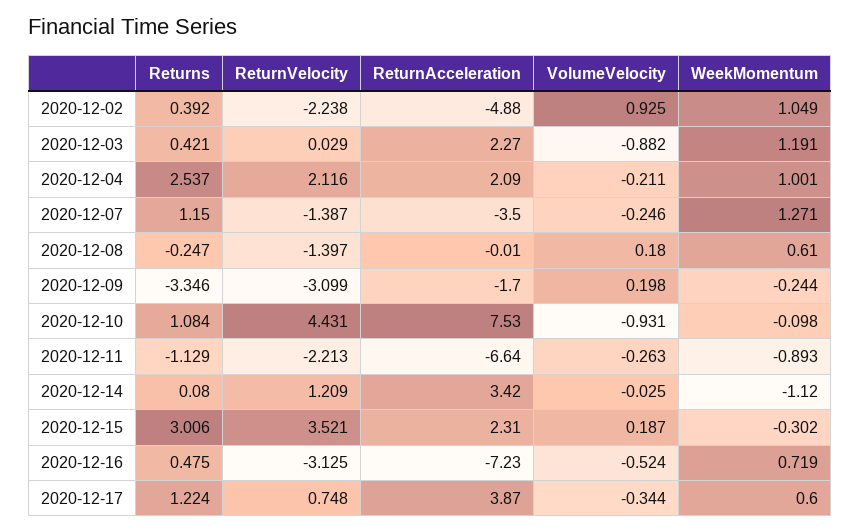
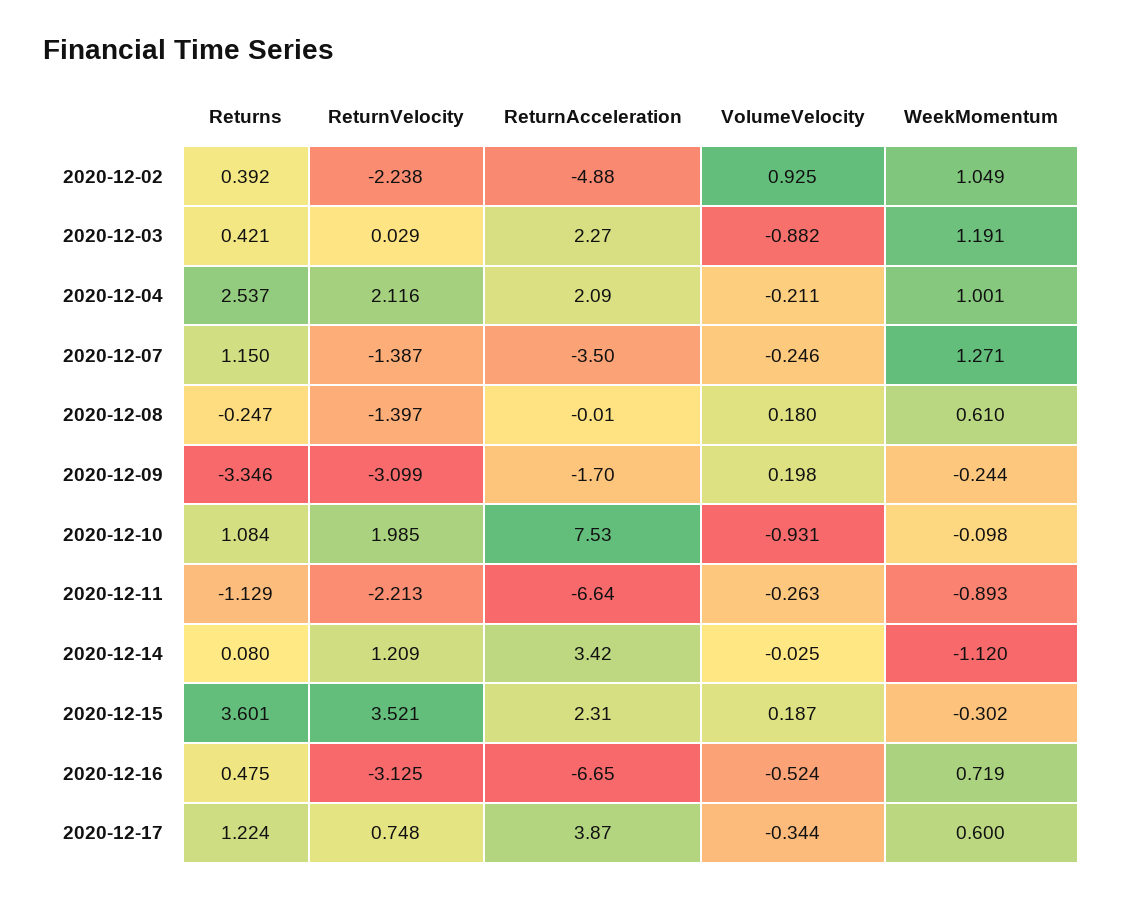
ReturnVelocity, 2020-12-10: 4.431 -> 1.985
Returns, 2020-12-15: 3.006 -> 3.601
ReturnAcceleration, 2020-12-16: -7.23 -> -6.65

